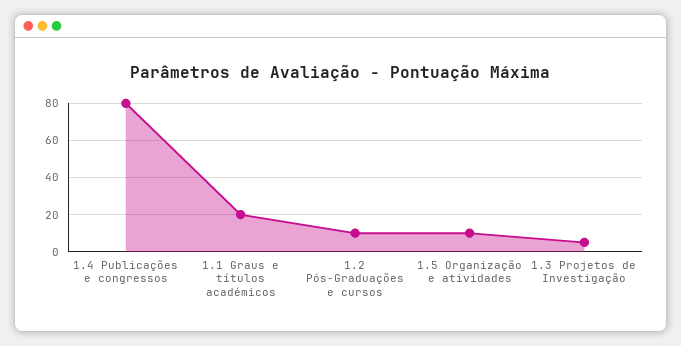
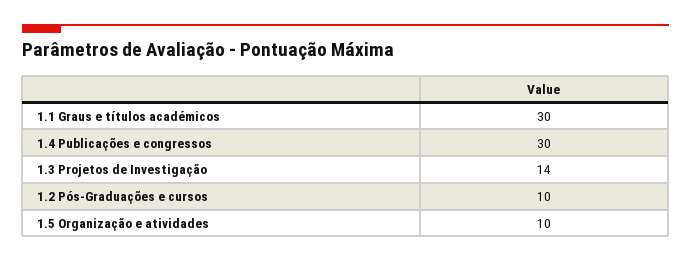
1.4 Publicações e congressos: 80 -> 30
1.1 Graus e títulos académicos: 20 -> 30
1.3 Projetos de Investigação: 5 -> 14

